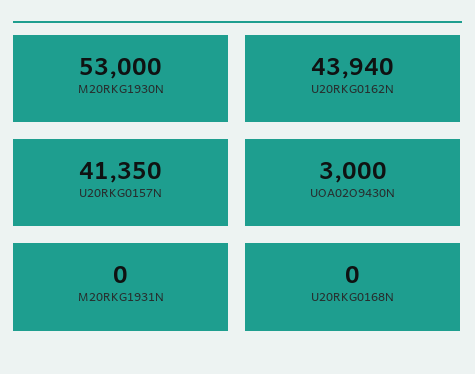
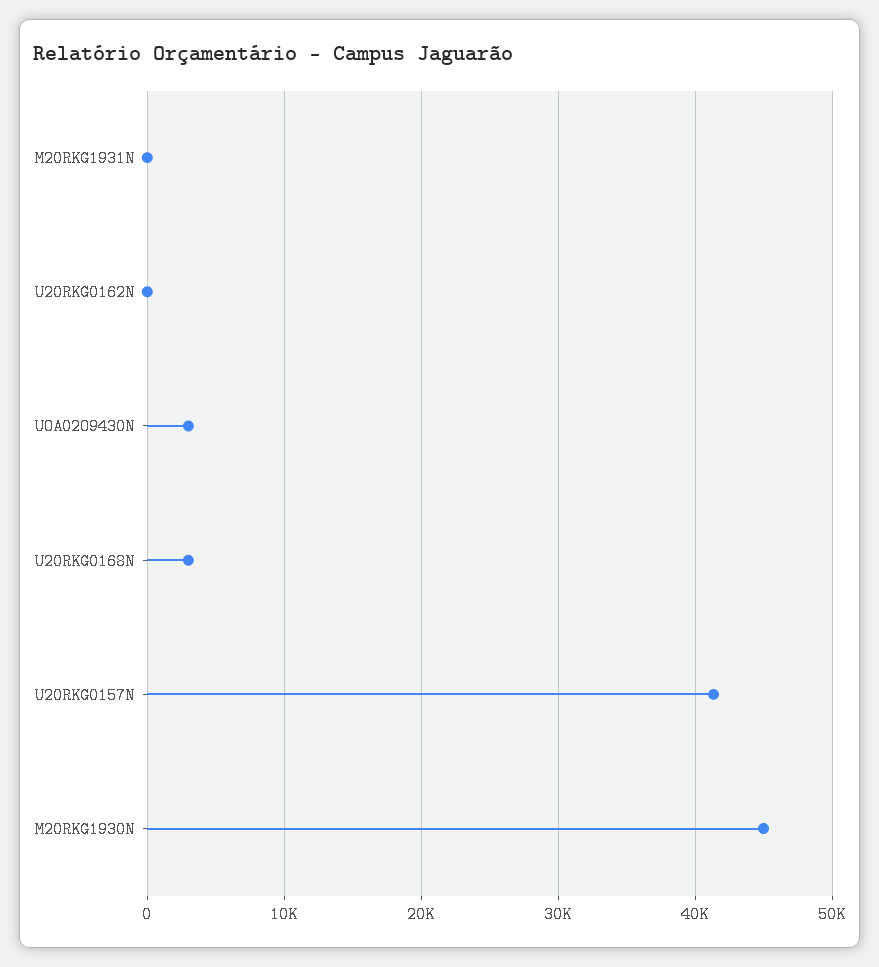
M20RKG1930N: 53000 -> 45000
U20RKG0162N: 43940 -> 0
U20RKG0168N: 0 -> 3000

